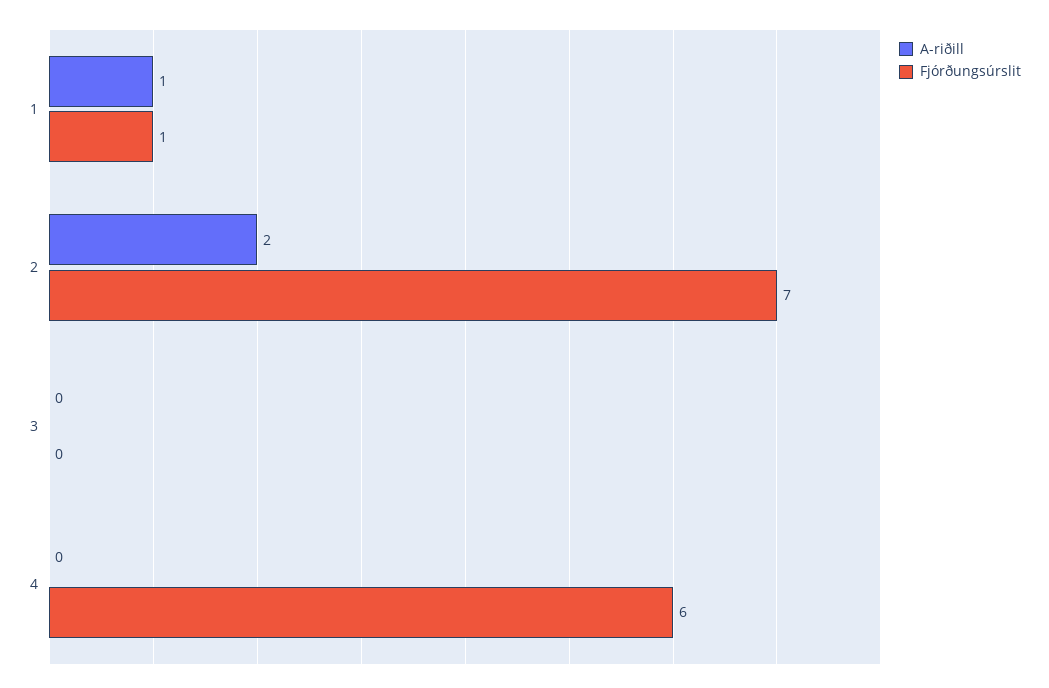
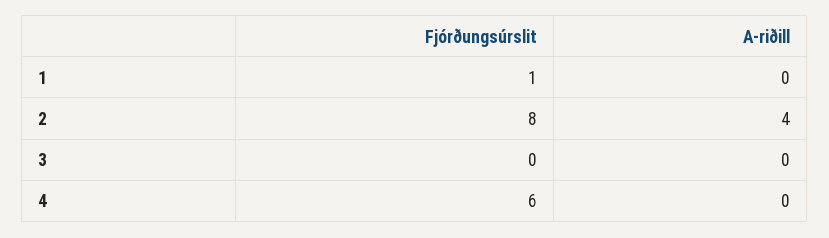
A-riðill, 1: 1 -> 0
A-riðill, 2: 2 -> 4
Fjórðungsúrslit, 2: 7 -> 8

